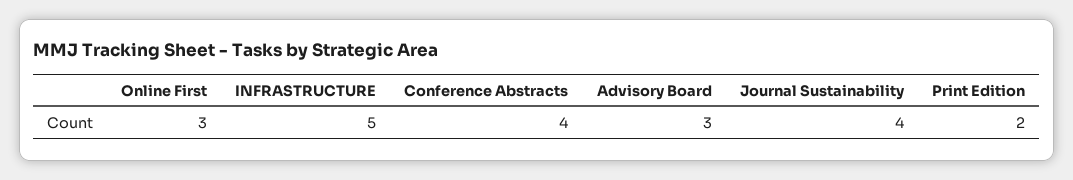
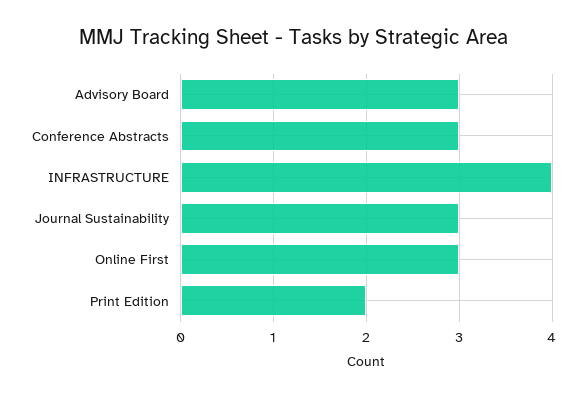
INFRASTRUCTURE: 5 -> 4
Conference Abstracts: 4 -> 3
Journal Sustainability: 4 -> 3

